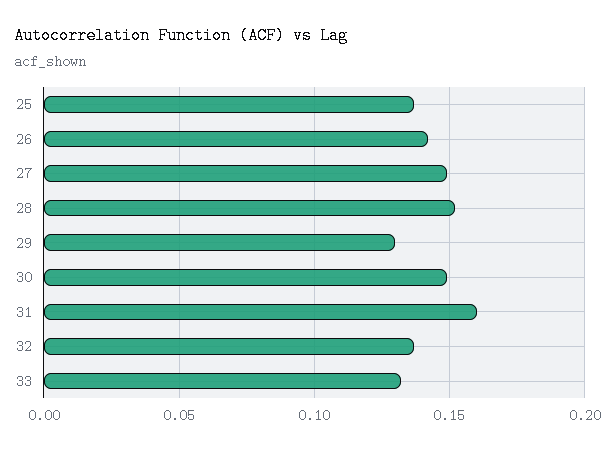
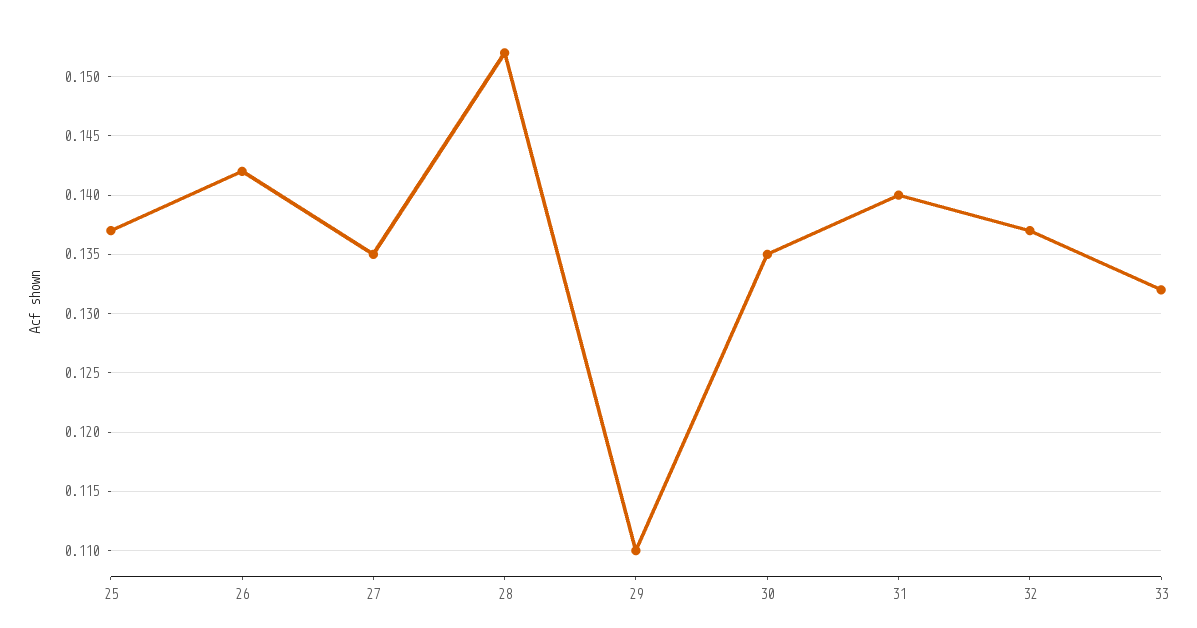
27: 0.15 -> 0.135
29: 0.13 -> 0.11
30: 0.15 -> 0.135
31: 0.16 -> 0.14

